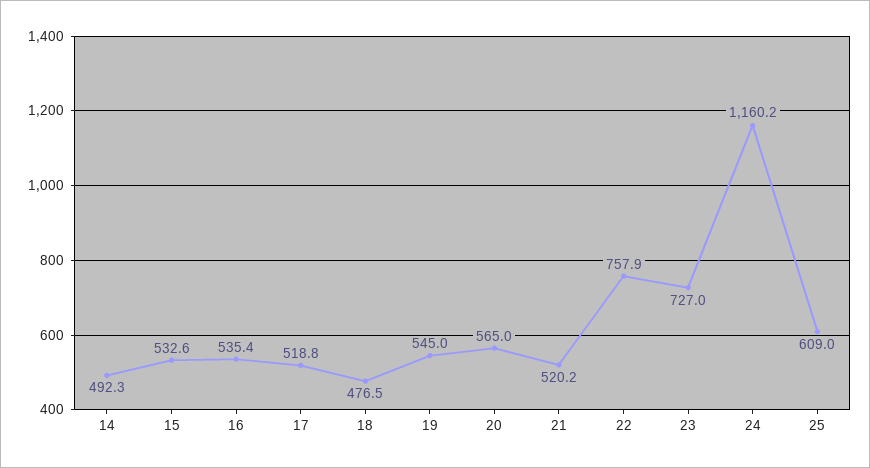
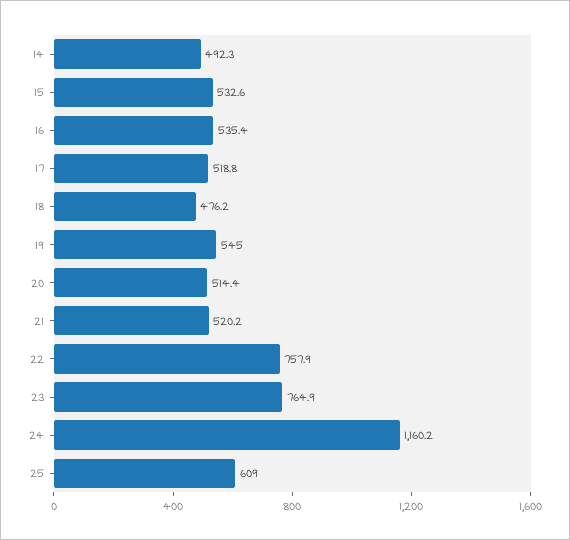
18: 476.5 -> 476.2
20: 565 -> 514.4
23: 727 -> 764.9

